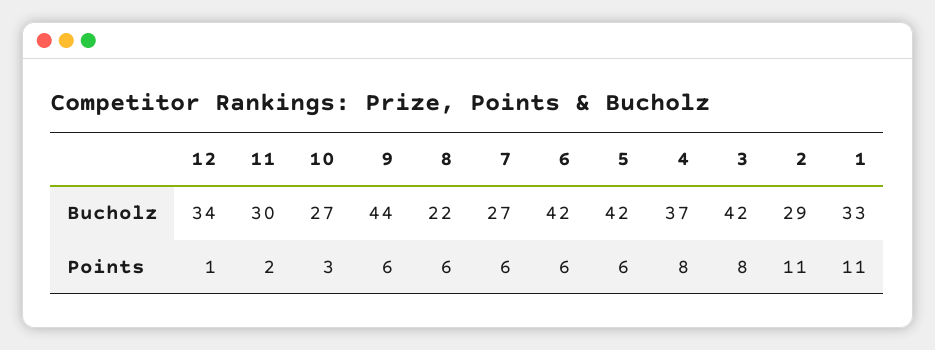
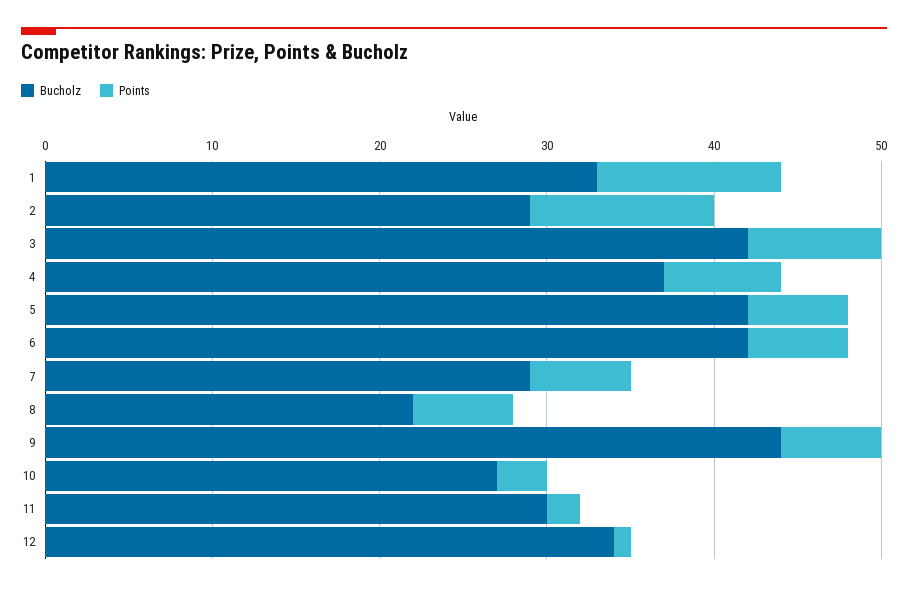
Bucholz, 7: 27 -> 29
Points, 4: 8 -> 7

